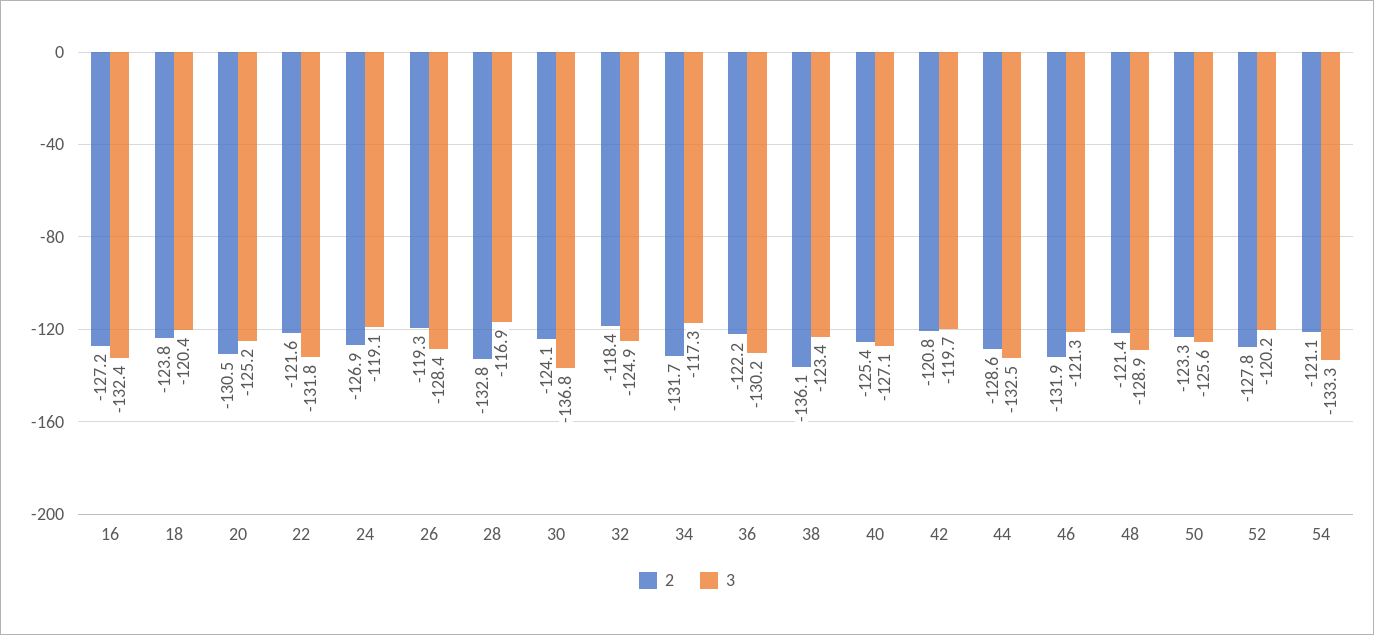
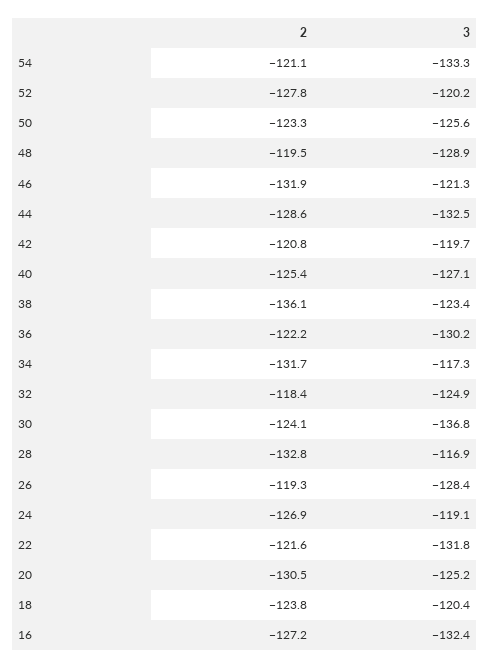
2, 48: -121.4 -> -119.5

